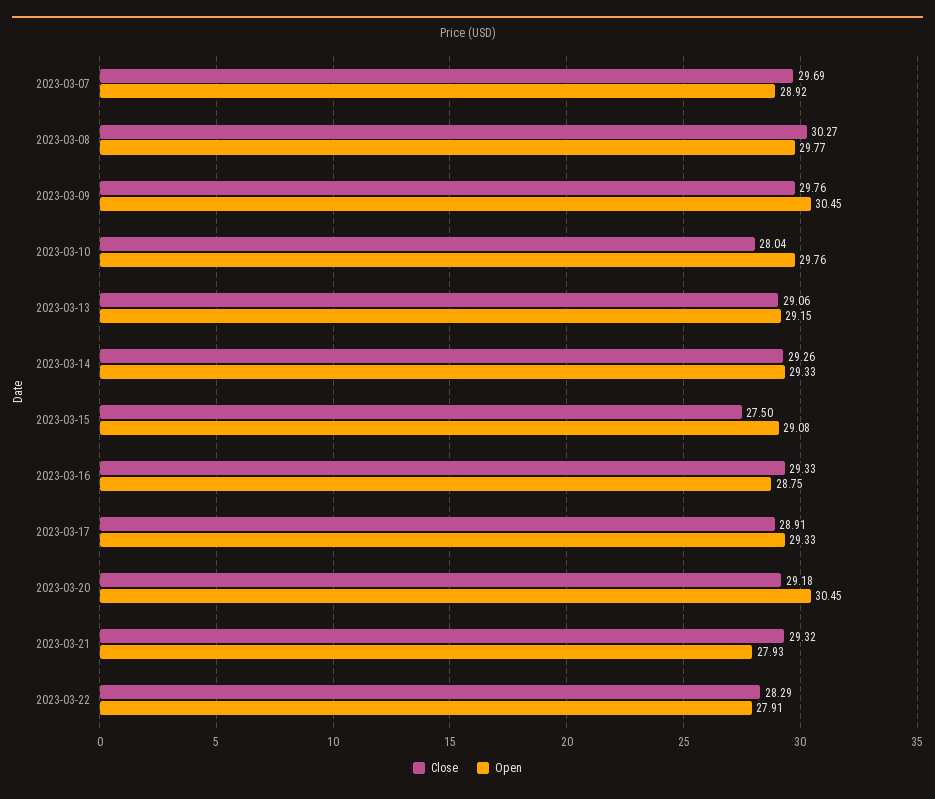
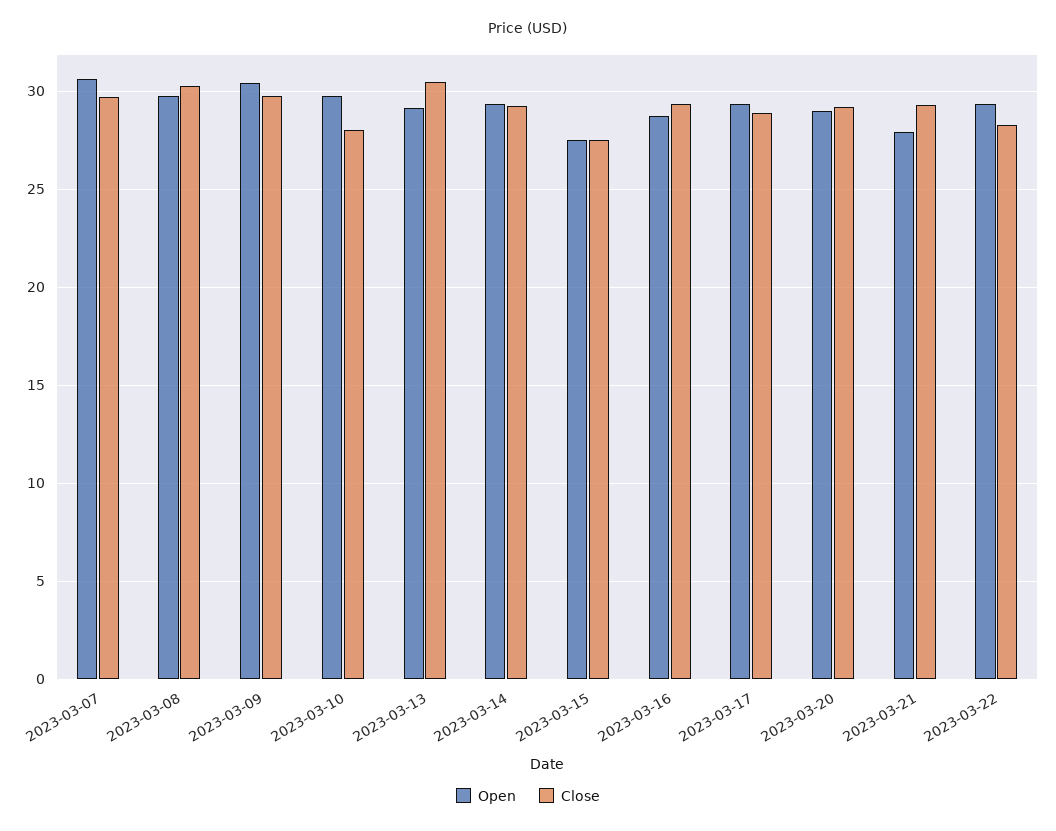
Open, 2023-03-07: 28.92 -> 30.5
Close, 2023-03-13: 29.06 -> 30.5
Open, 2023-03-15: 29.08 -> 27.5
Open, 2023-03-20: 30.45 -> 29
Open, 2023-03-22: 27.91 -> 29.5

